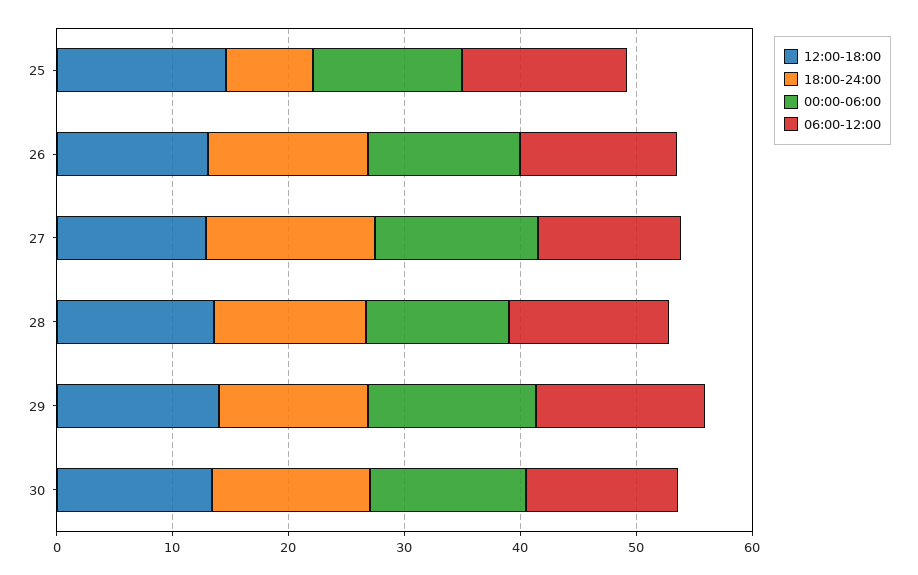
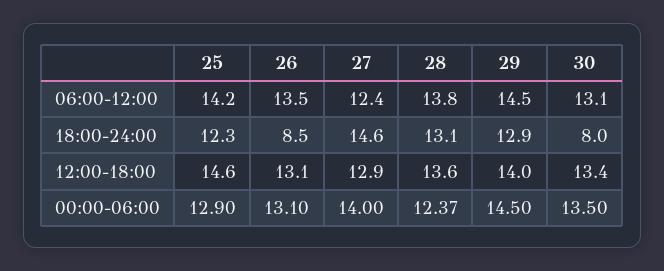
18:00-24:00, 25: 8 -> 12.3
18:00-24:00, 26: 14 -> 8.5
18:00-24:00, 30: 14 -> 8

